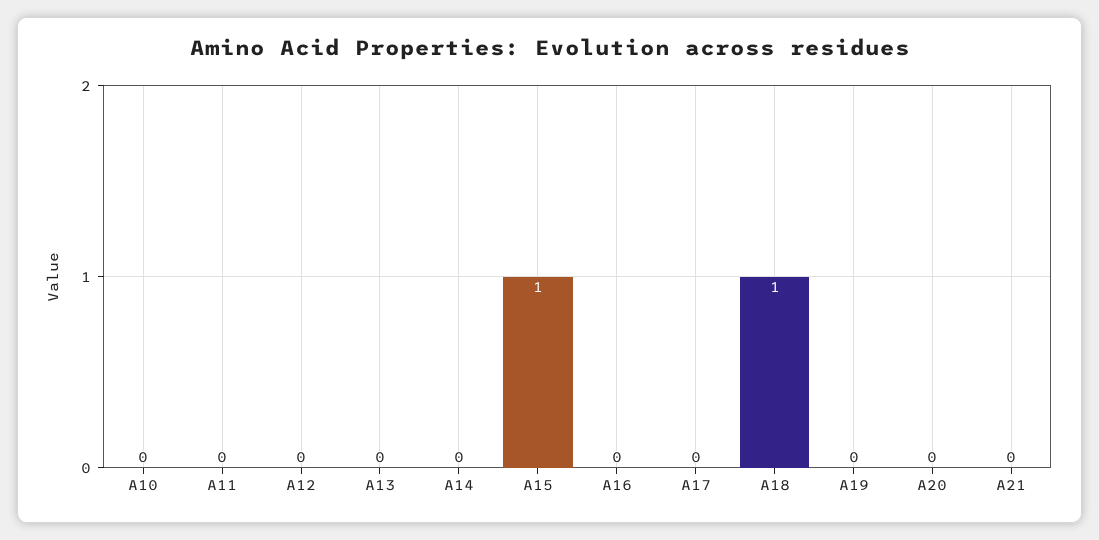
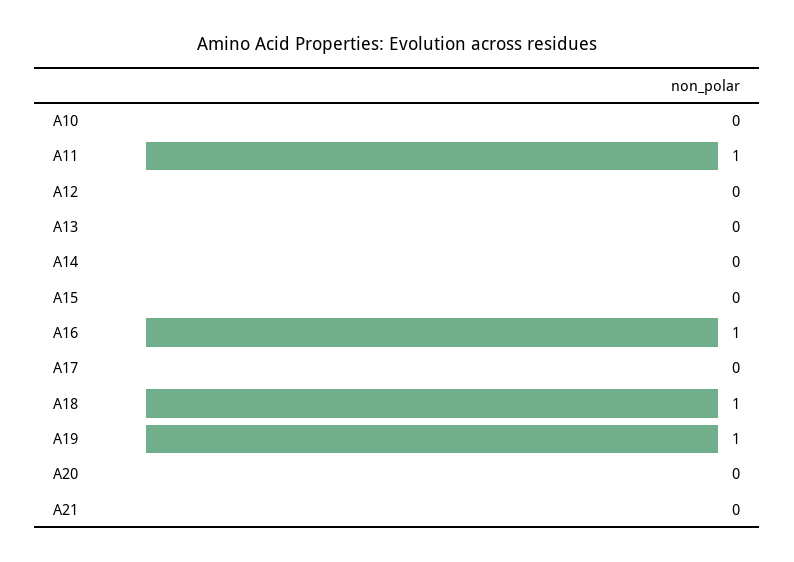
A11: 0 -> 1
A15: 1 -> 0
A16: 0 -> 1
A19: 0 -> 1

